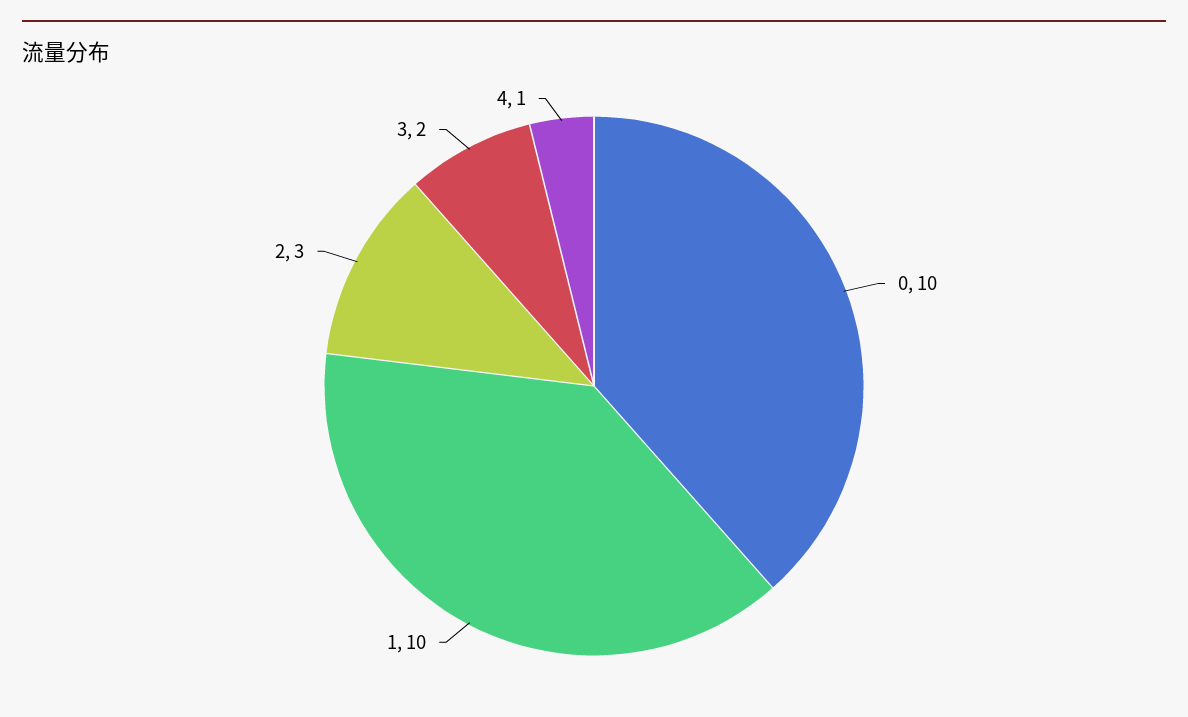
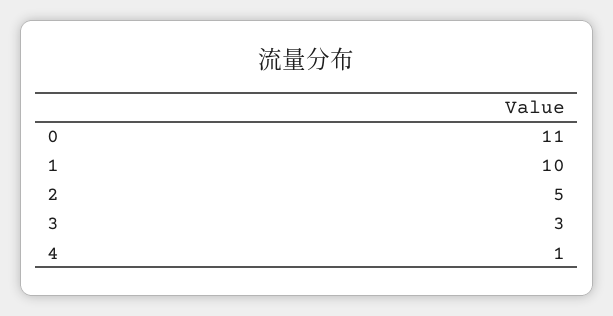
0: 10 -> 11
2: 3 -> 5
3: 2 -> 3

